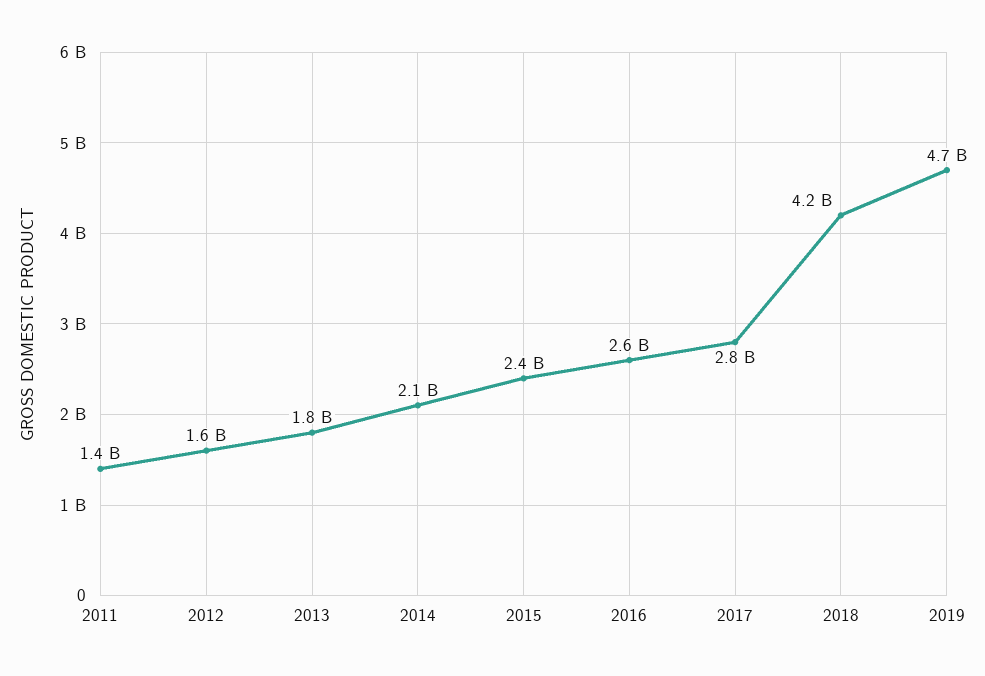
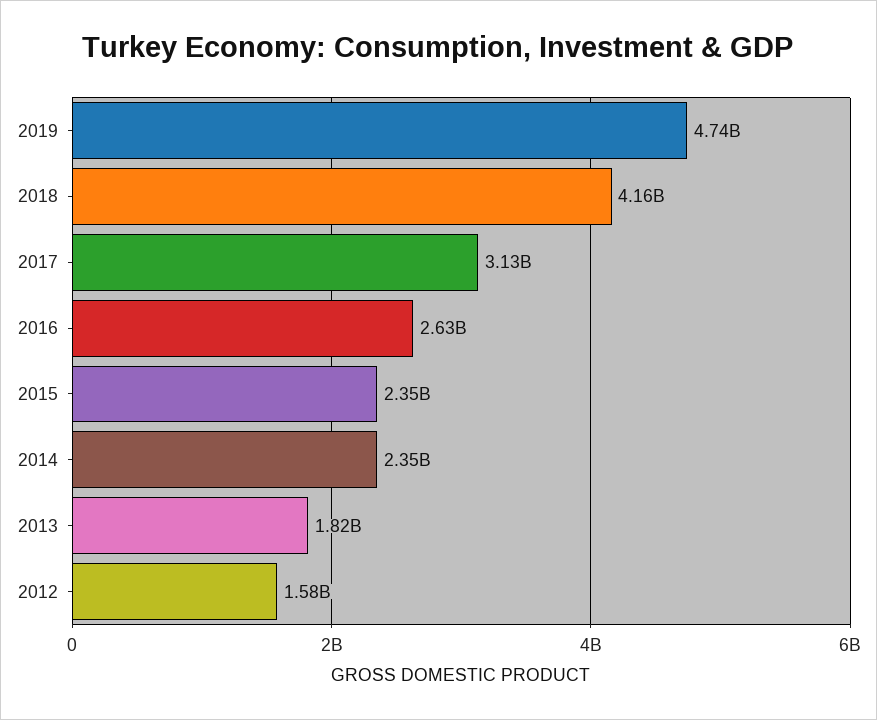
2011: 1400000000 -> none
2014: 2100000000 -> 2350000000
2017: 2800000000 -> 3130000000

